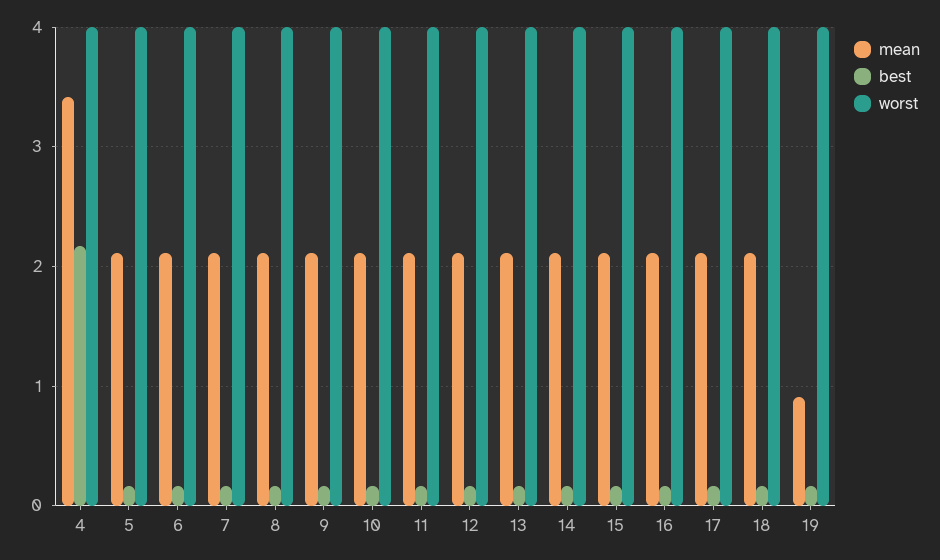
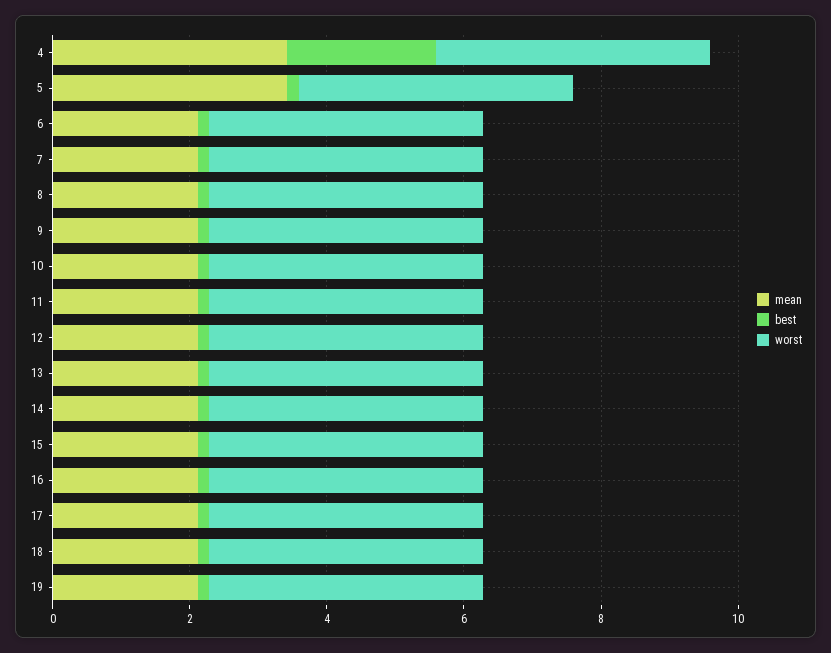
mean, 5: 2.1 -> 3.5
mean, 19: 0.9 -> 2

